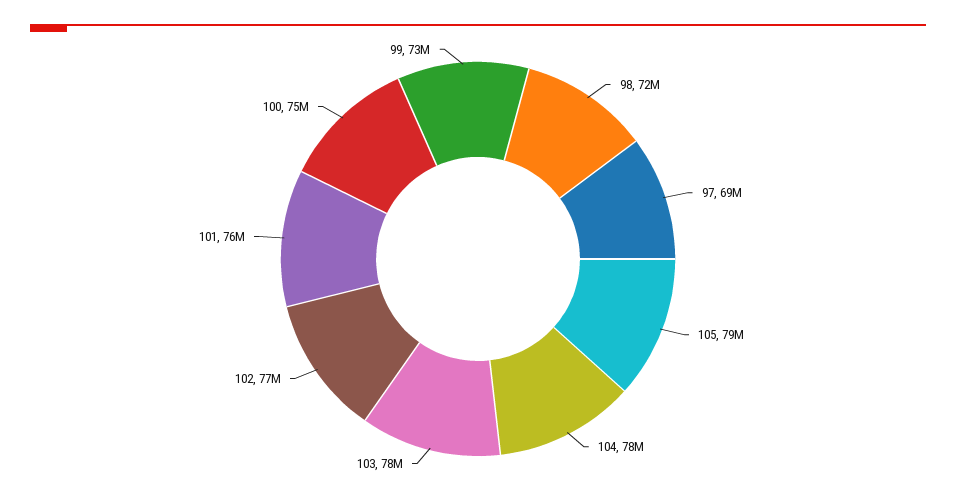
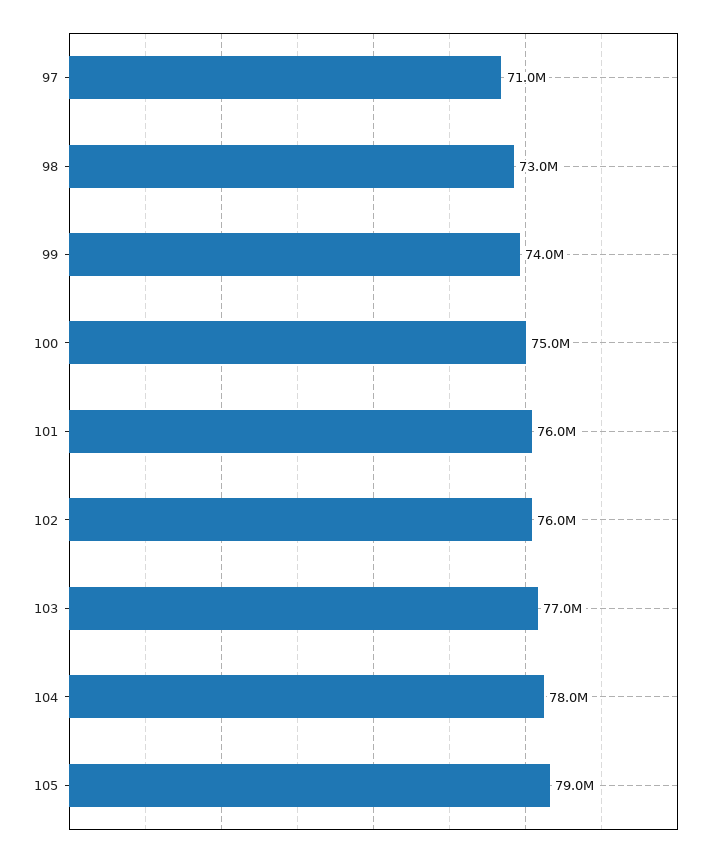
98: 72000000 -> 73000000
97: 69000000 -> 71000000
103: 78000000 -> 77000000
102: 77000000 -> 76000000
99: 73000000 -> 74000000

